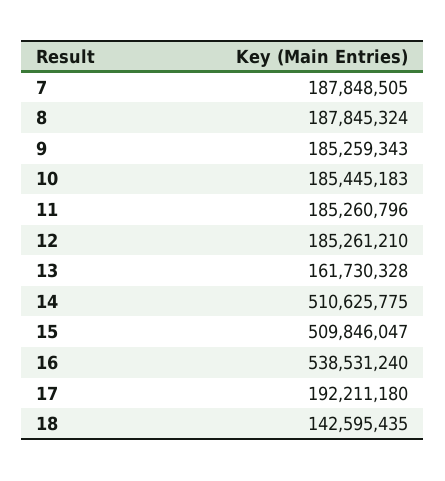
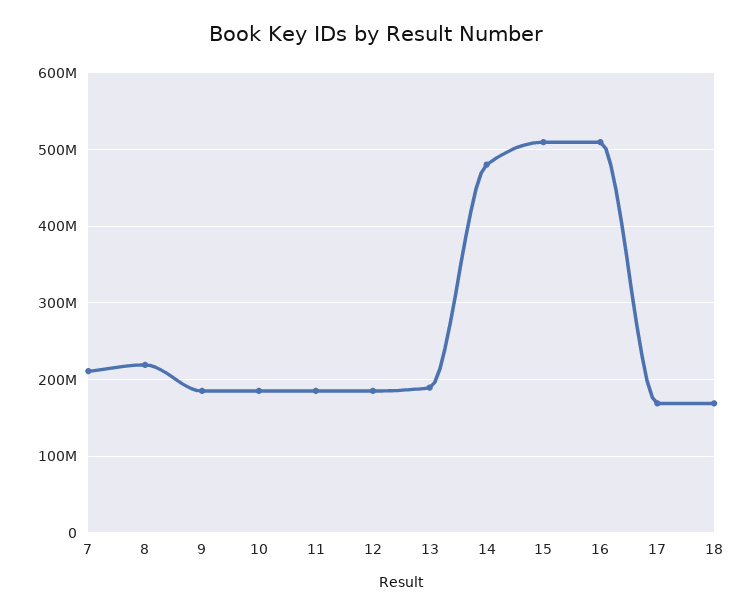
7: 187848505 -> 210000000
8: 187845324 -> 220000000
13: 161730328 -> 190000000
14: 510625775 -> 480000000
16: 538531240 -> 510000000
17: 192211180 -> 170000000
18: 142595435 -> 170000000

